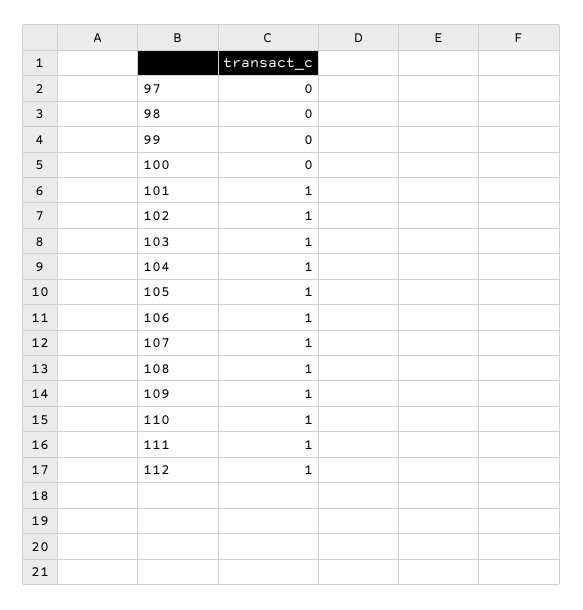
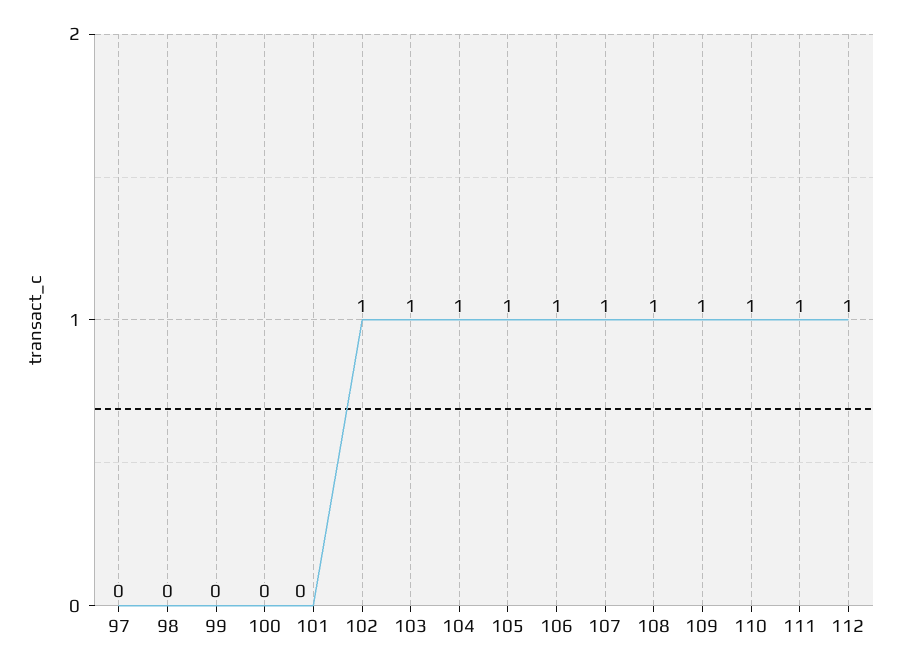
101: 1 -> 0

